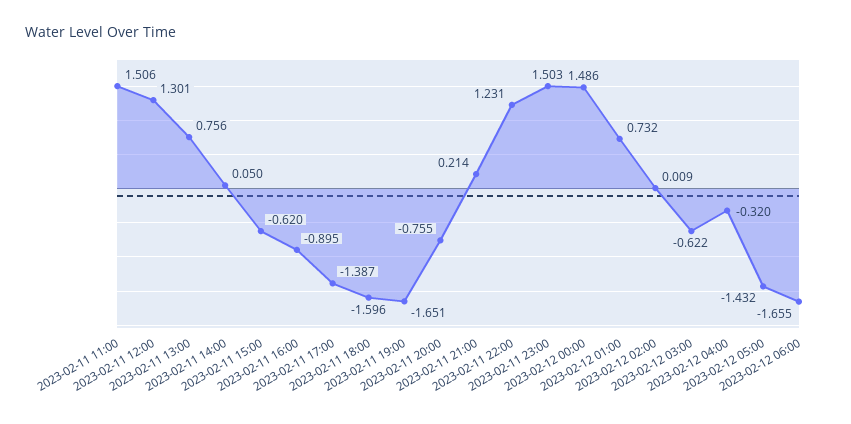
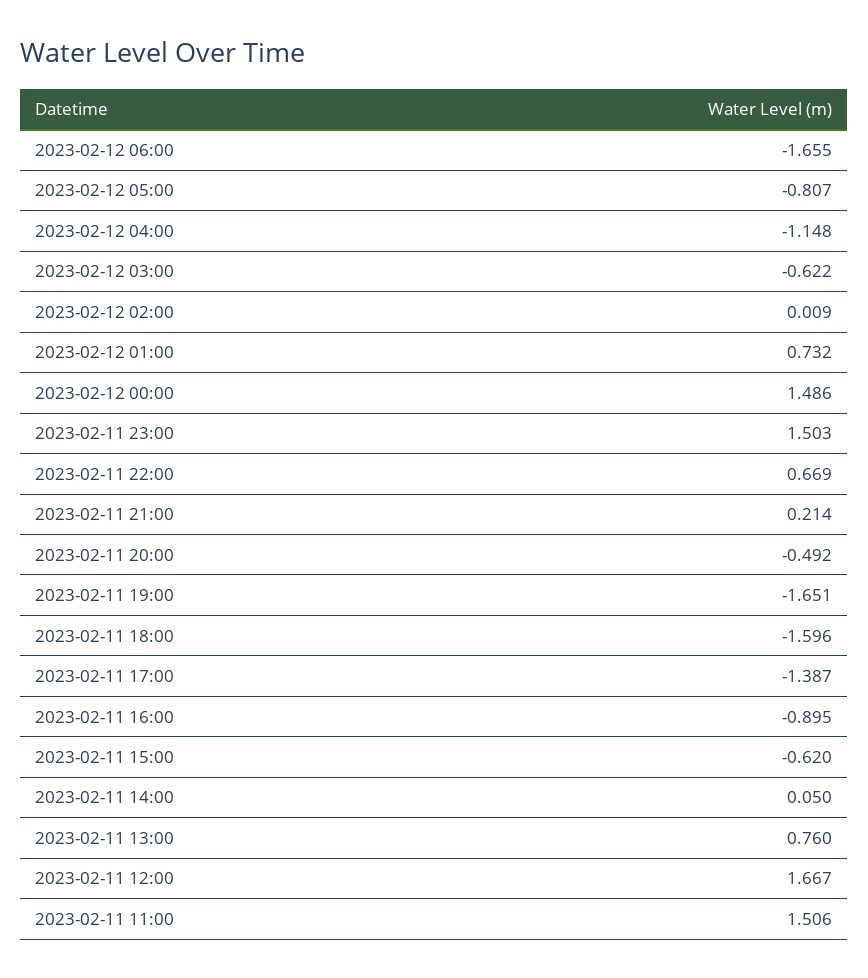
2023-02-11 12:00: 1.301 -> 1.667
2023-02-11 13:00: 0.756 -> 0.76
2023-02-11 20:00: -0.755 -> -0.492
2023-02-11 22:00: 1.231 -> 0.669
2023-02-12 04:00: -0.32 -> -1.148
2023-02-12 05:00: -1.432 -> -0.807

